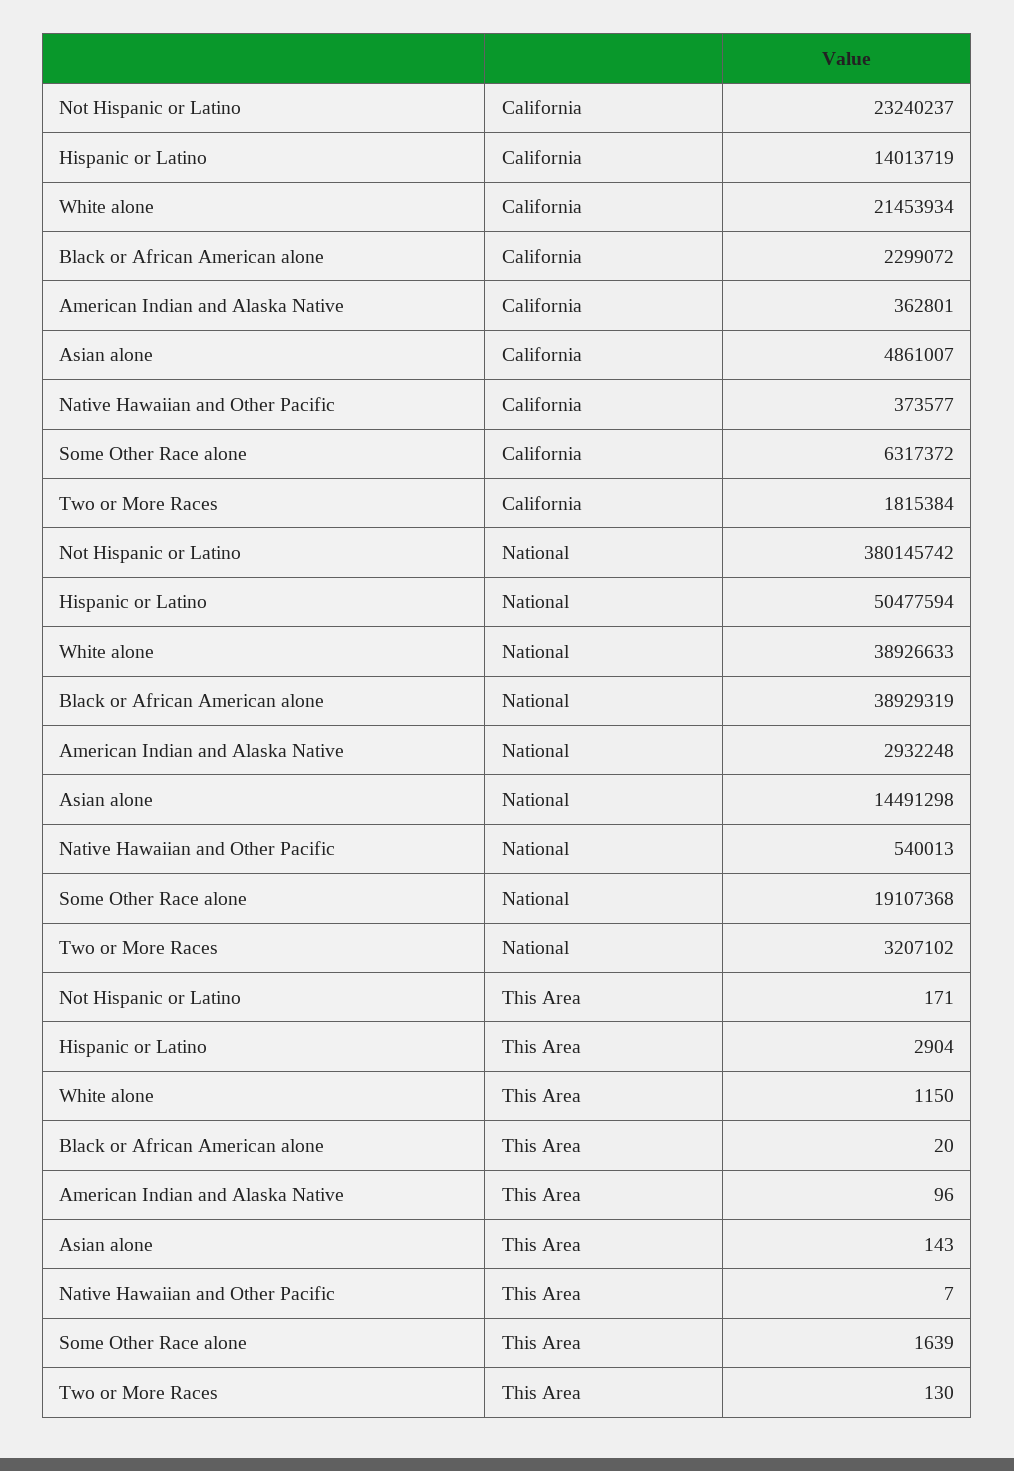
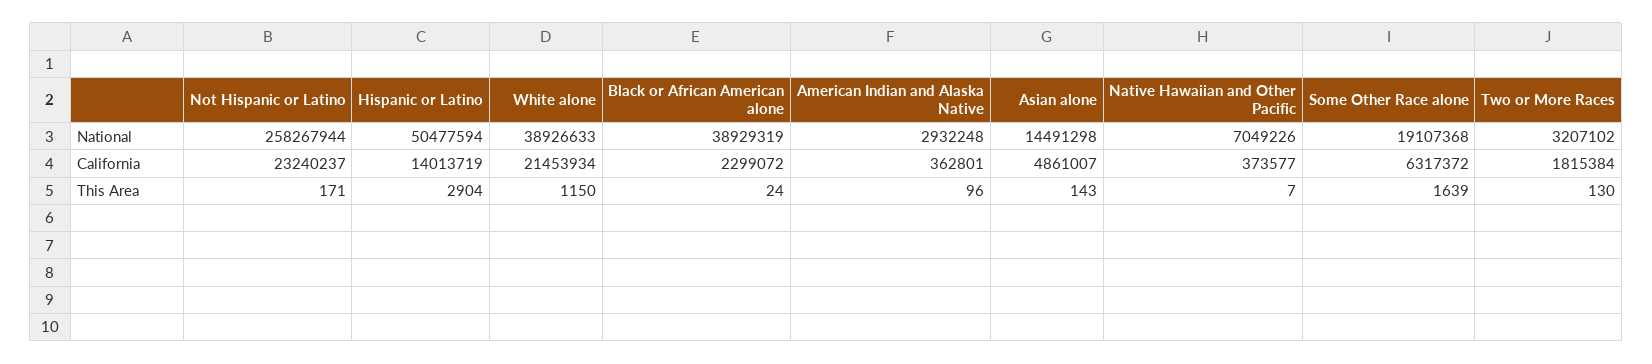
Not Hispanic or Latino, National: 380145742 -> 258267944
Native Hawaiian and Other Pacific, National: 540013 -> 7049226
Black or African American alone, This Area: 20 -> 24

